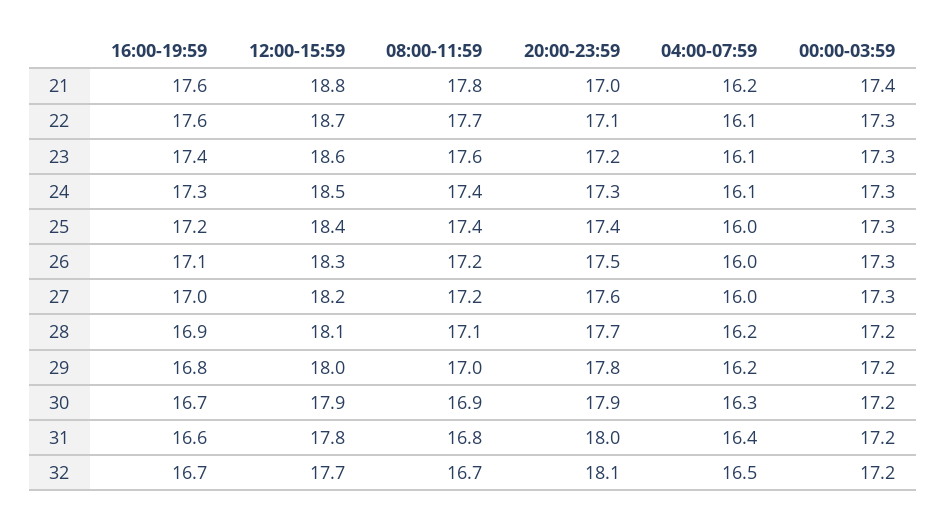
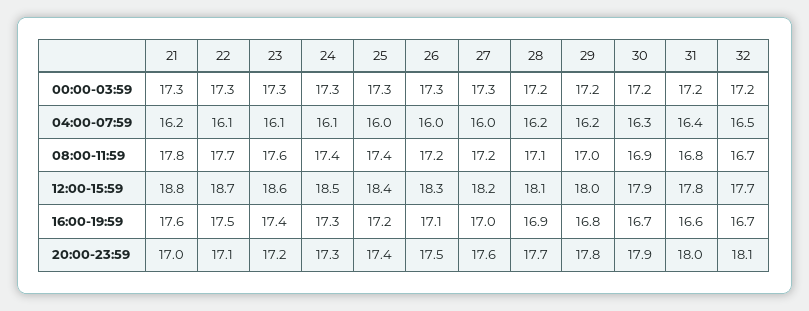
00:00-03:59, 21: 17.4 -> 17.3
16:00-19:59, 22: 17.6 -> 17.5

